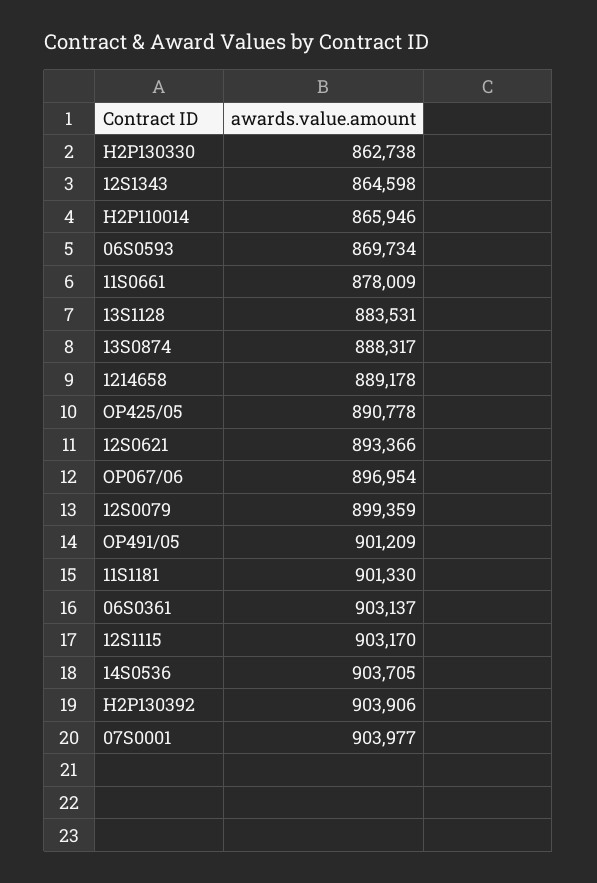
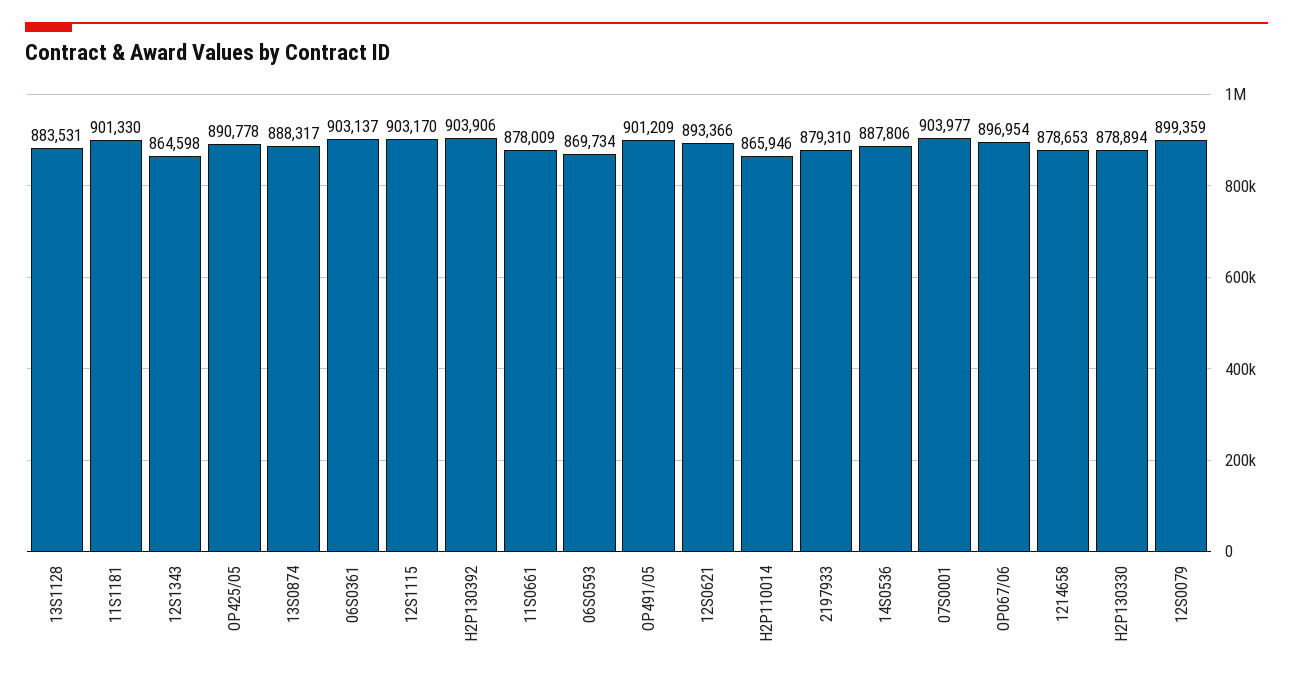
H2P130330: 862738 -> 878894
1214658: 889178 -> 878653
14S0536: 903705 -> 887806
2197933: none -> 879310

